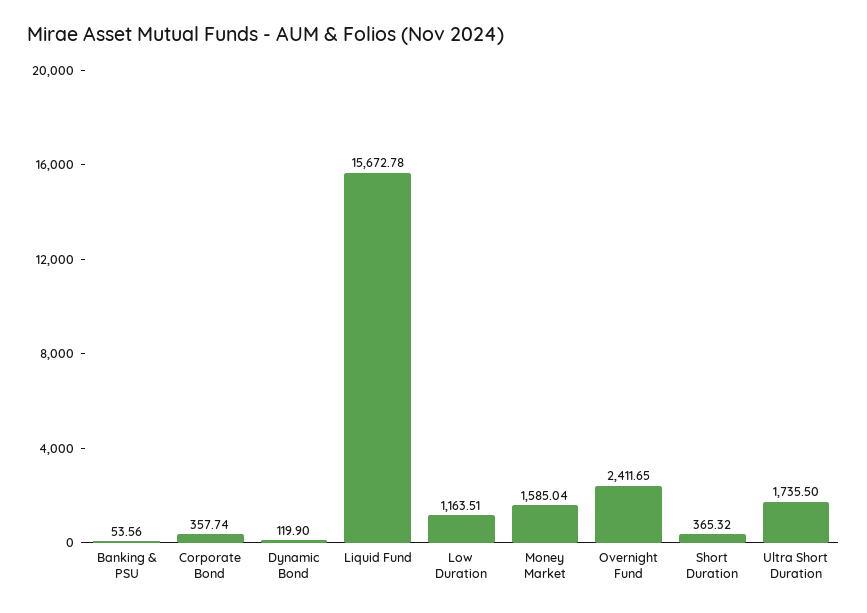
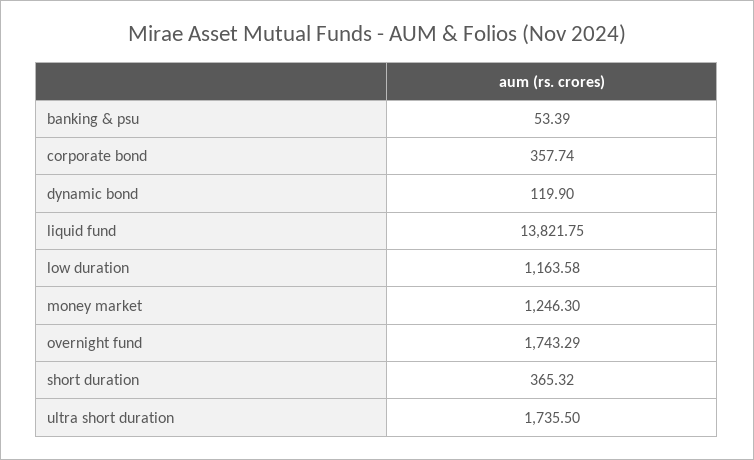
Banking & PSU: 53.56 -> 53.39
Liquid Fund: 15672.78 -> 13821.75
Low Duration: 1163.51 -> 1163.58
Money Market: 1585.04 -> 1246.3
Overnight Fund: 2411.65 -> 1743.29

